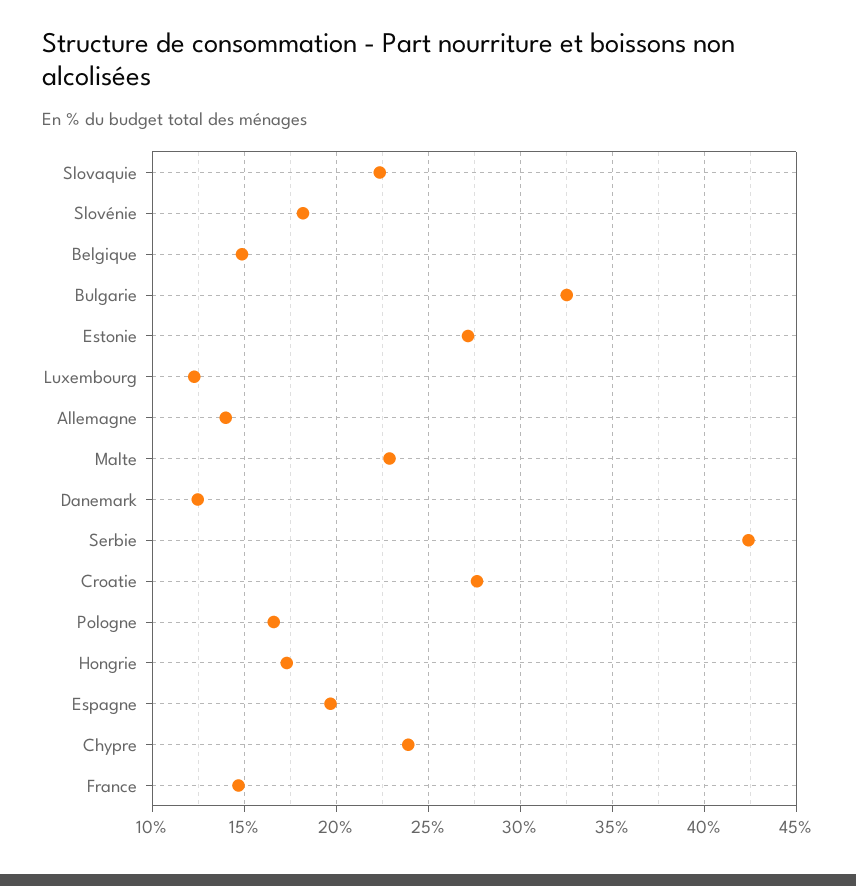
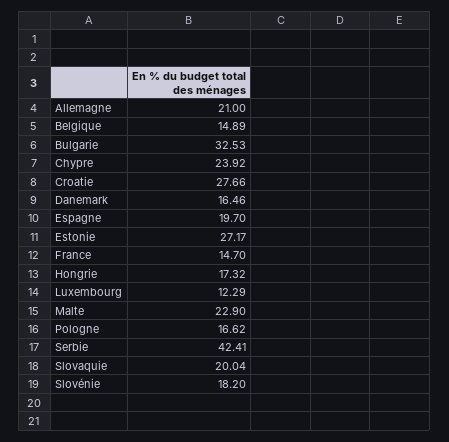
Slovaquie: 22.5 -> 20.04
Allemagne: 14 -> 21
Danemark: 12.5 -> 16.46

